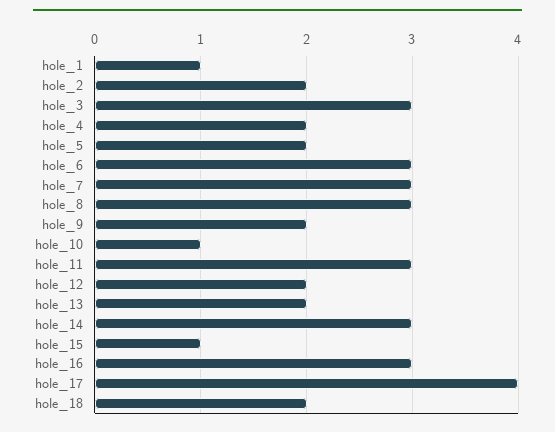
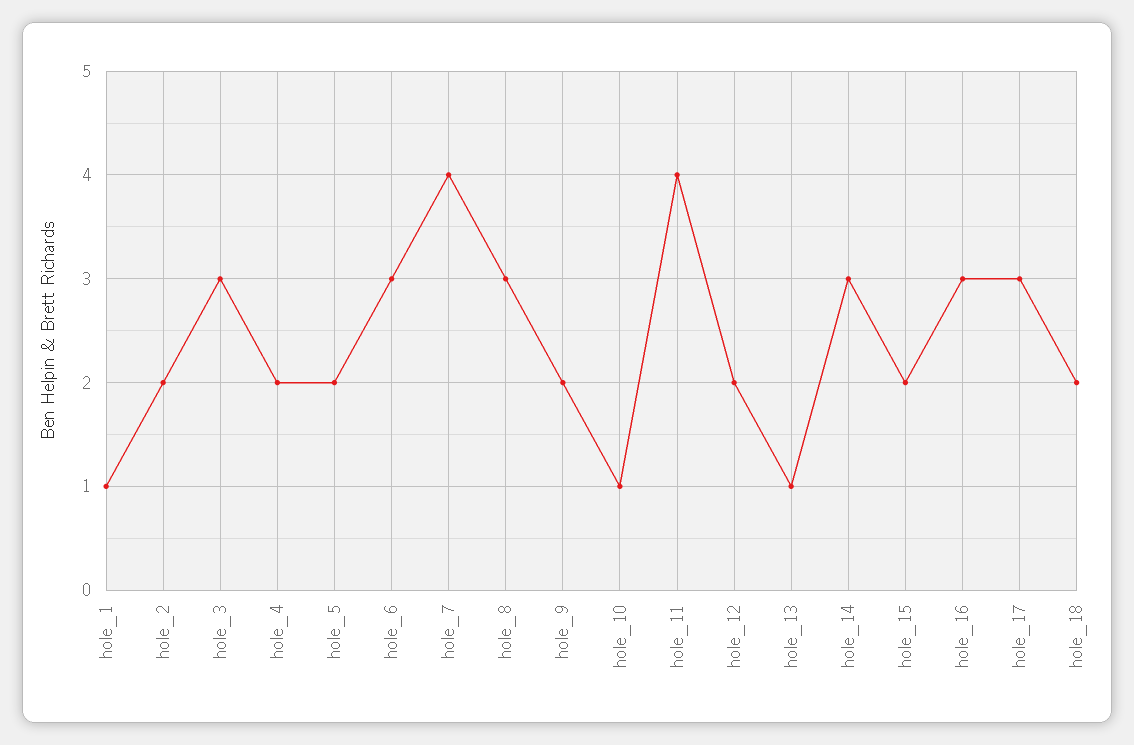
hole_7: 3 -> 4
hole_11: 3 -> 4
hole_13: 2 -> 1
hole_15: 1 -> 2
hole_17: 4 -> 3

